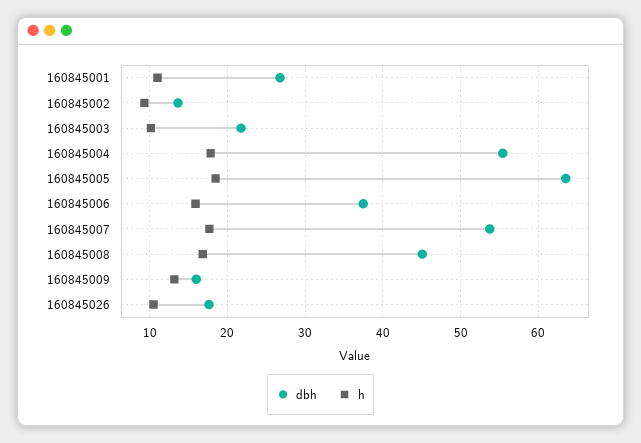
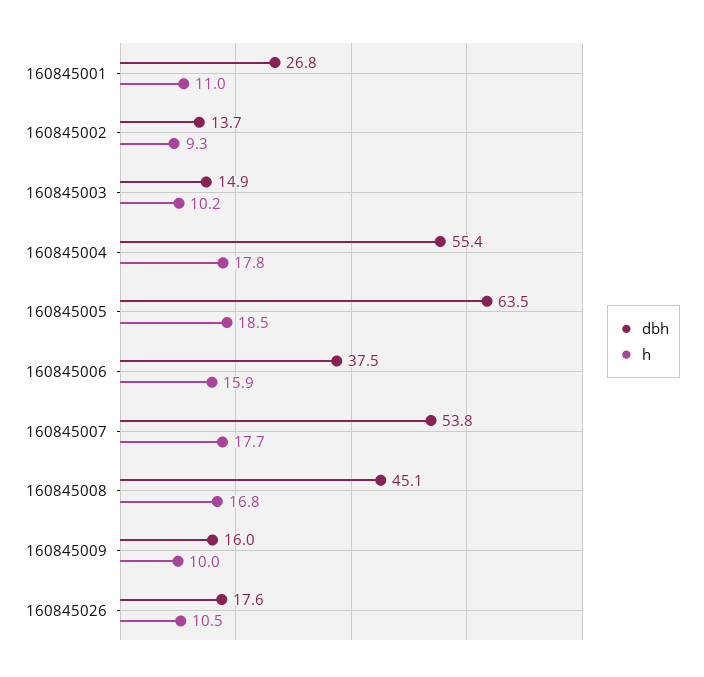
dbh, 160845003: 22 -> 14.9
h, 160845009: 13 -> 10

